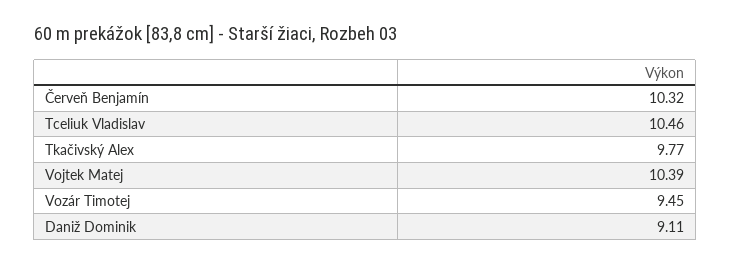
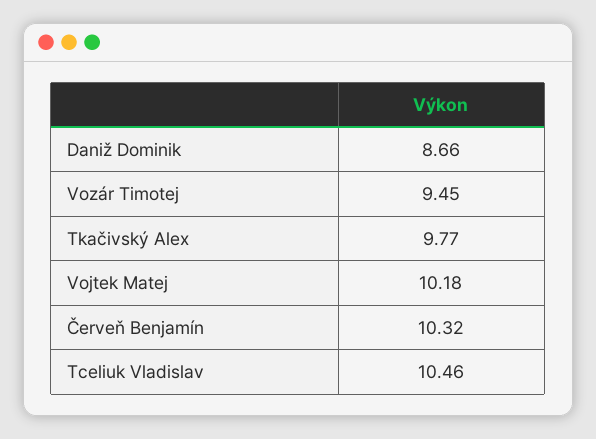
Vojtek Matej: 10.39 -> 10.18
Daniž Dominik: 9.11 -> 8.66

